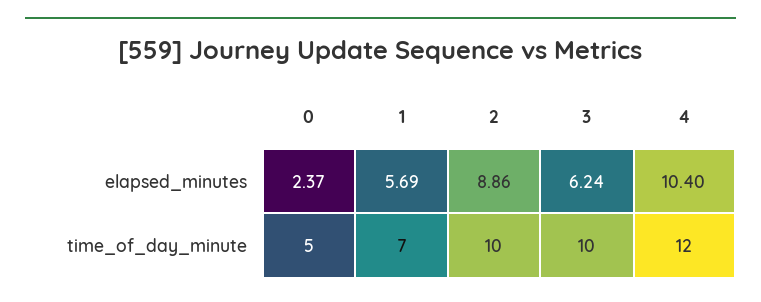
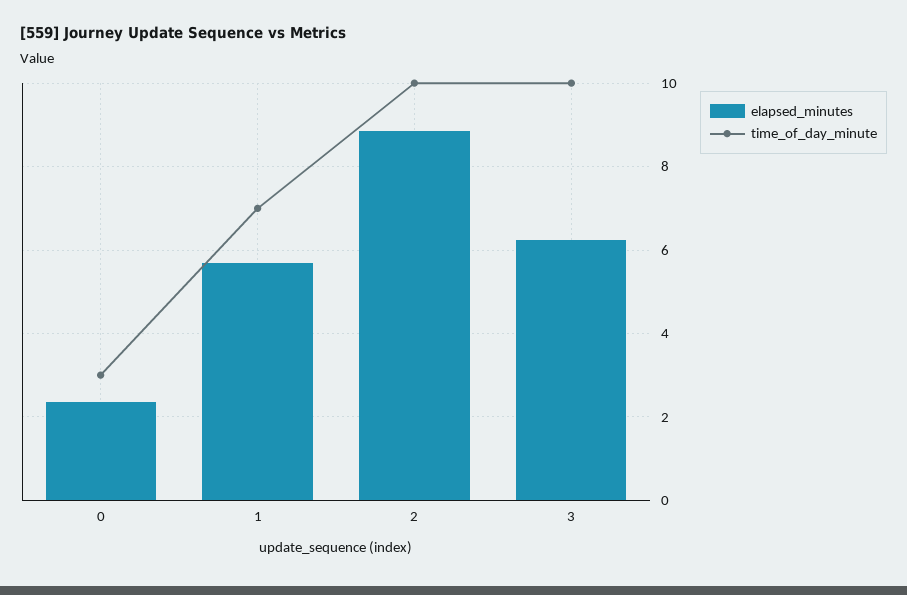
elapsed_minutes, 4: 10.4 -> none
time_of_day_minute, 0: 5 -> 3
time_of_day_minute, 4: 12 -> none

